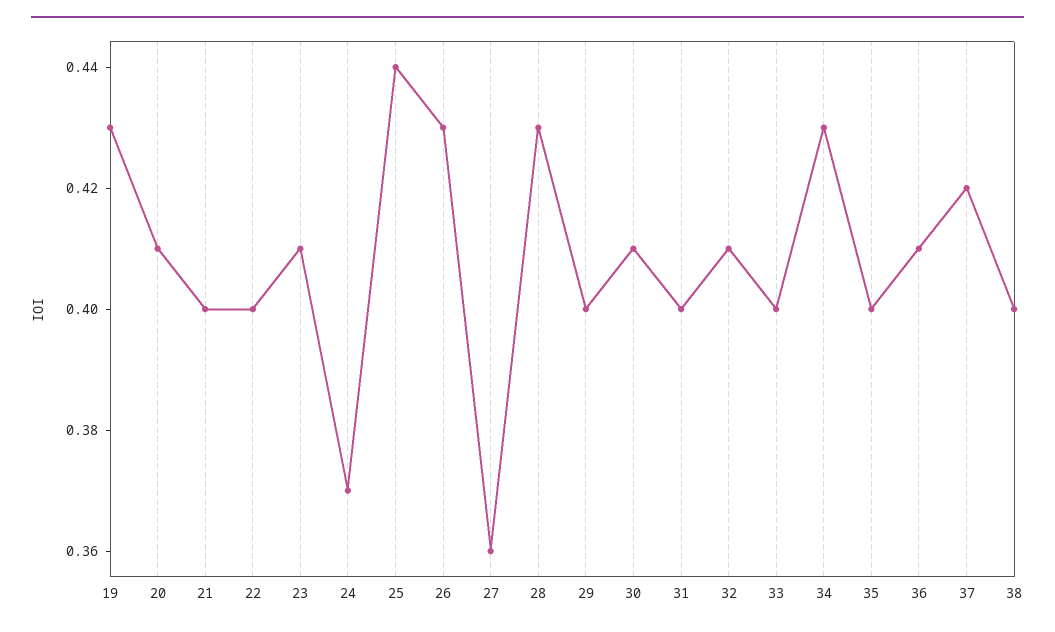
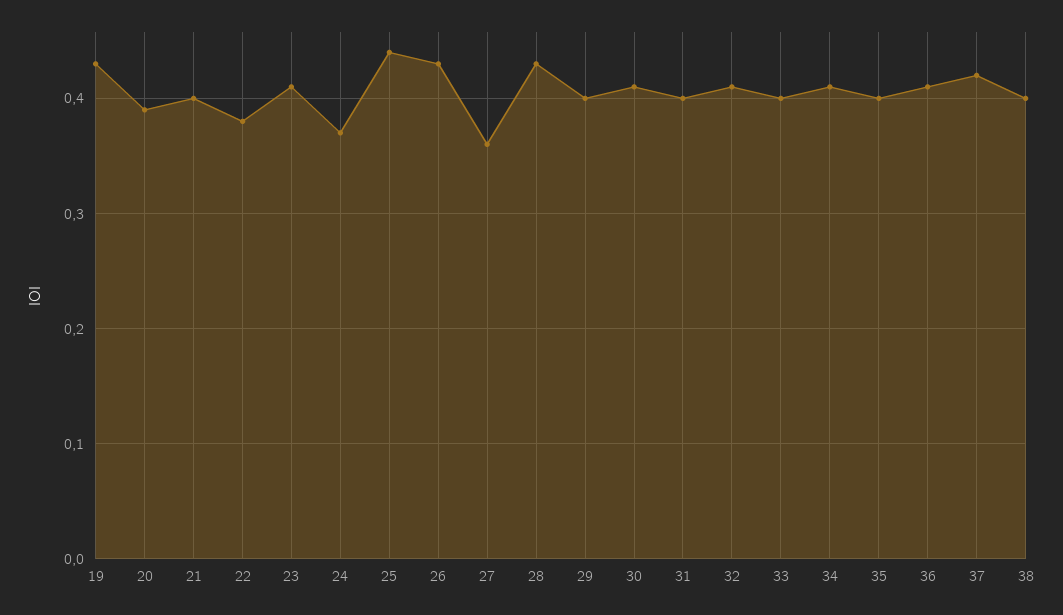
20: 0.41 -> 0.39
22: 0.4 -> 0.38
34: 0.43 -> 0.41

